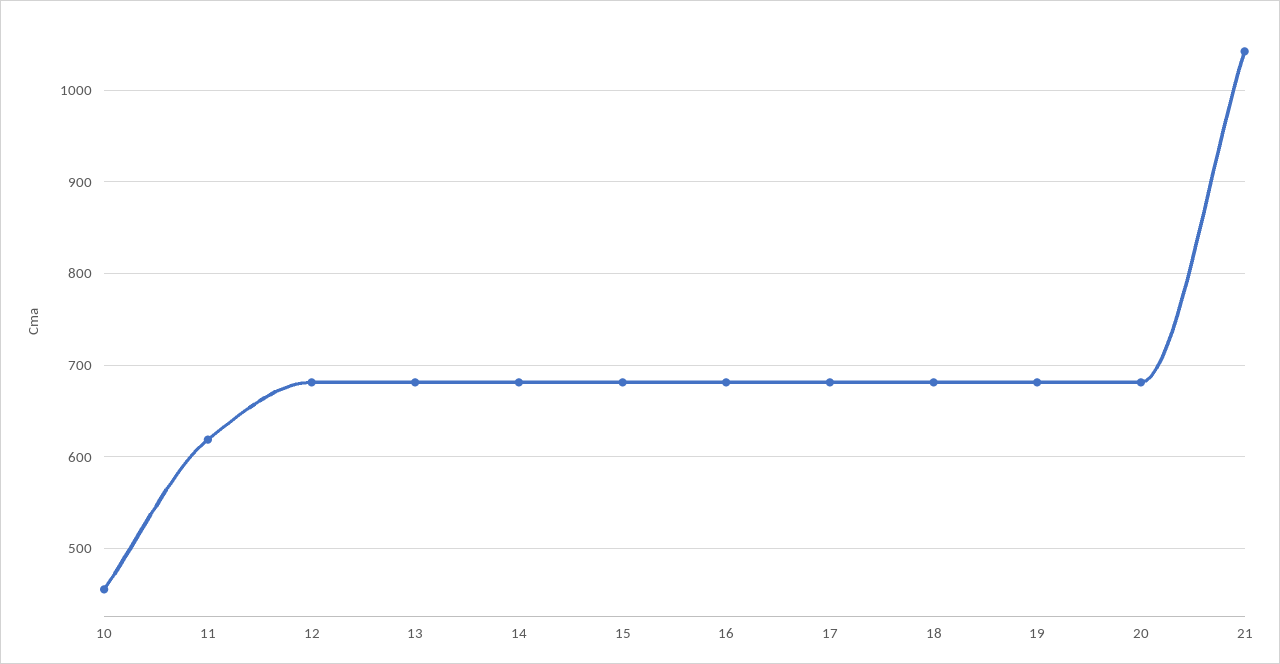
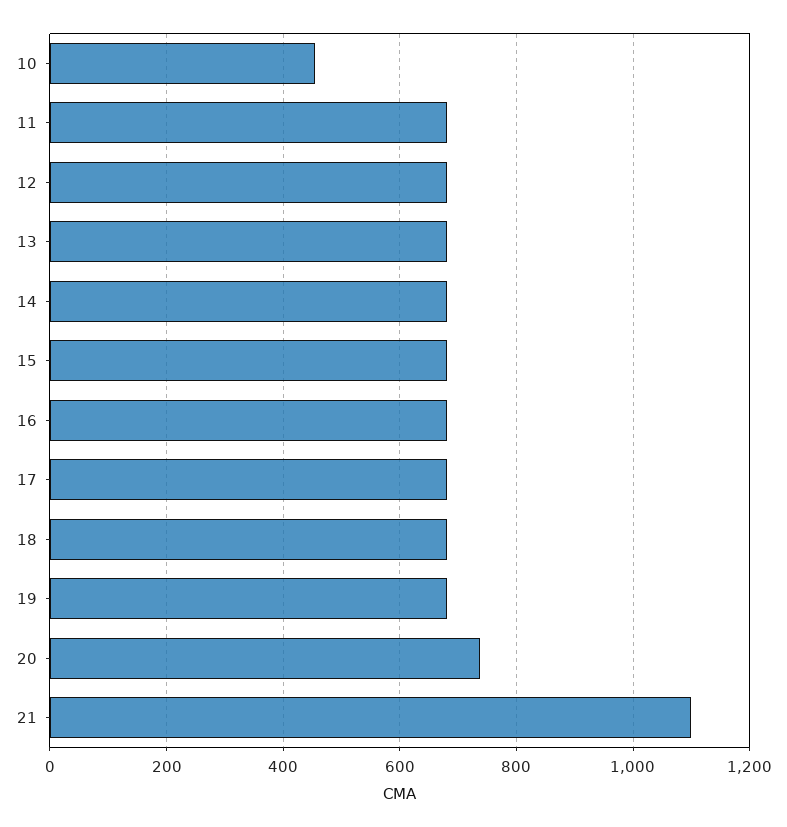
11: 620 -> 680
20: 680 -> 740
21: 1040 -> 1100

